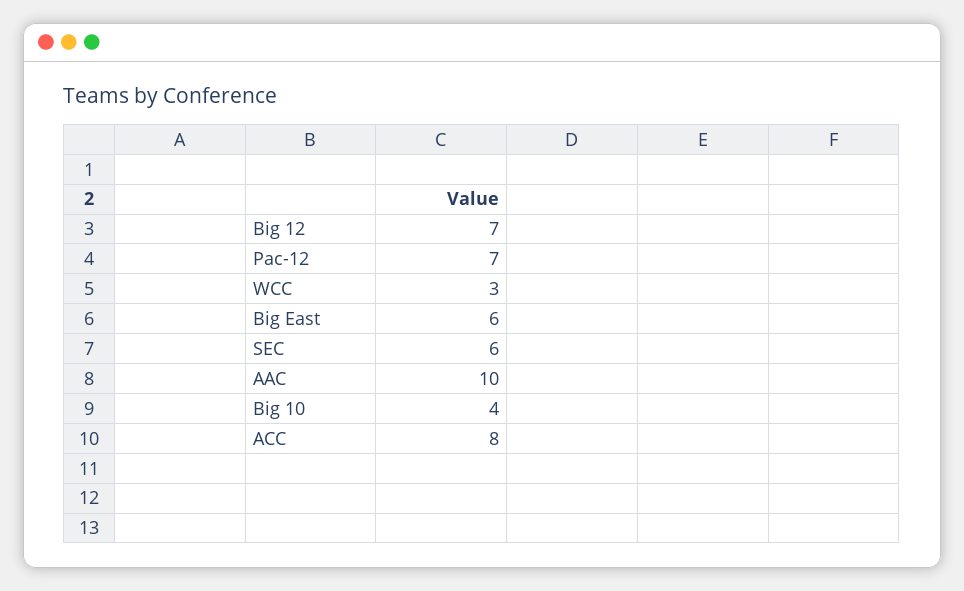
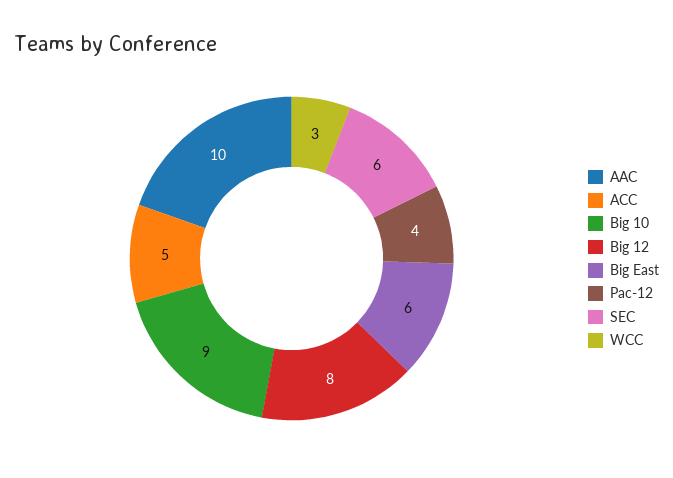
Big 12: 7 -> 8
Pac-12: 7 -> 4
Big 10: 4 -> 9
ACC: 8 -> 5

